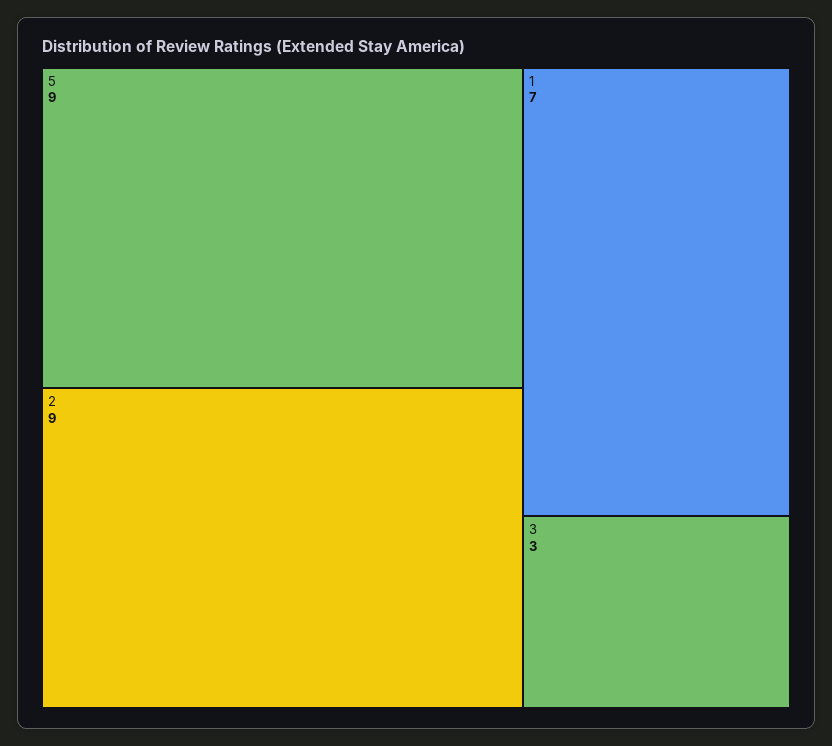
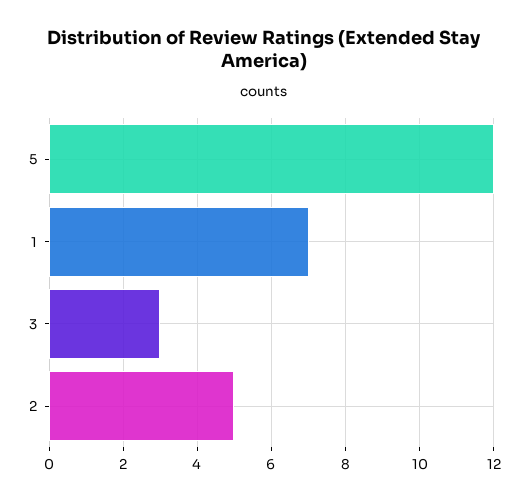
5: 9 -> 12
2: 9 -> 5

